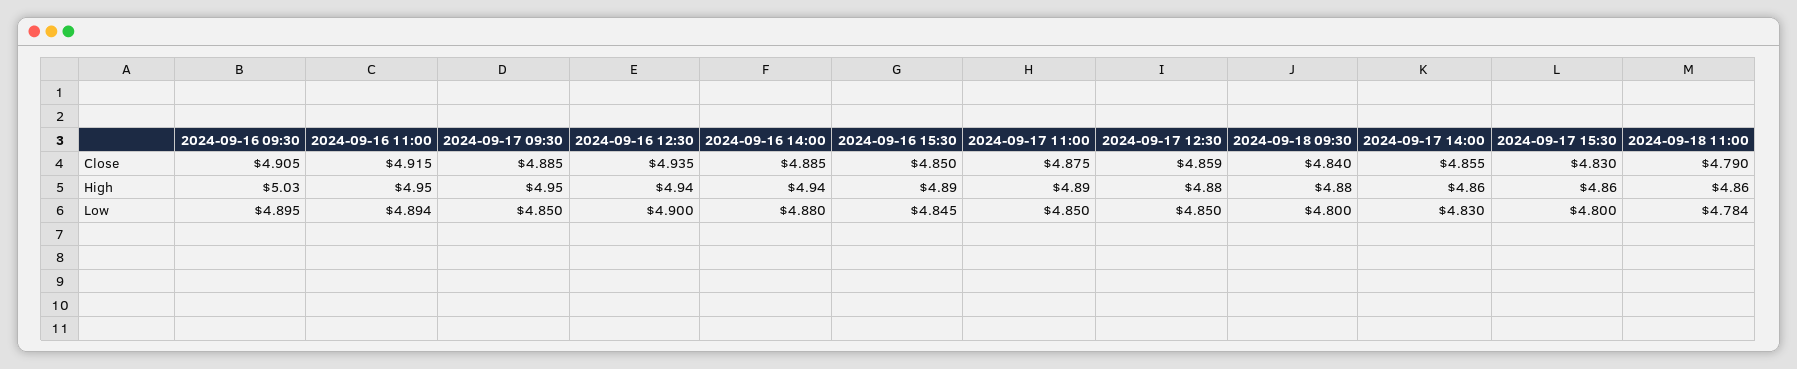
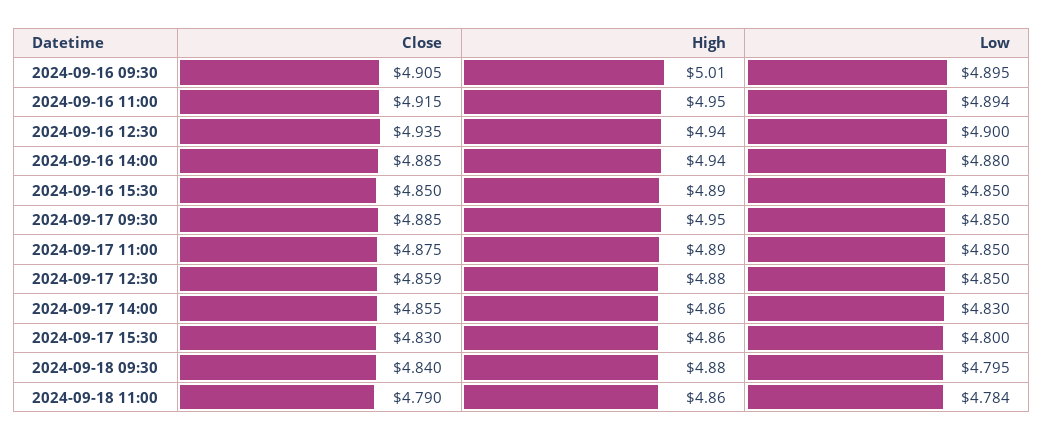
2024-09-16 09:30, High: 5.03 -> 5.01
2024-09-16 15:30, Low: 4.845 -> 4.85
2024-09-18 09:30, Low: 4.8 -> 4.795

